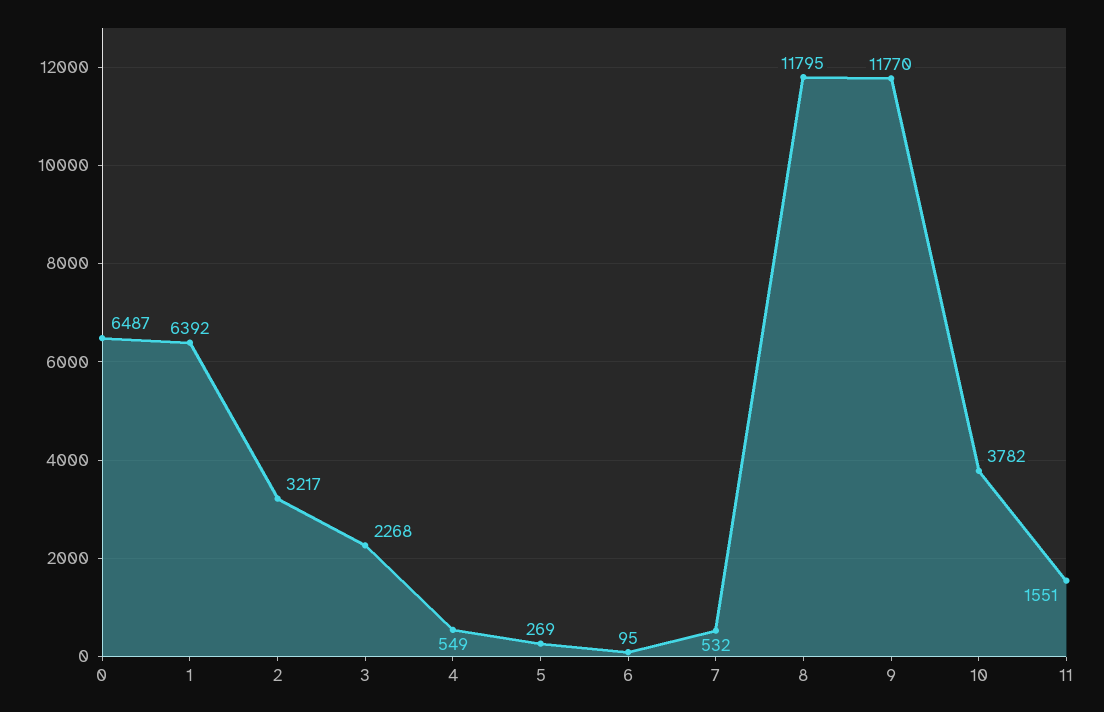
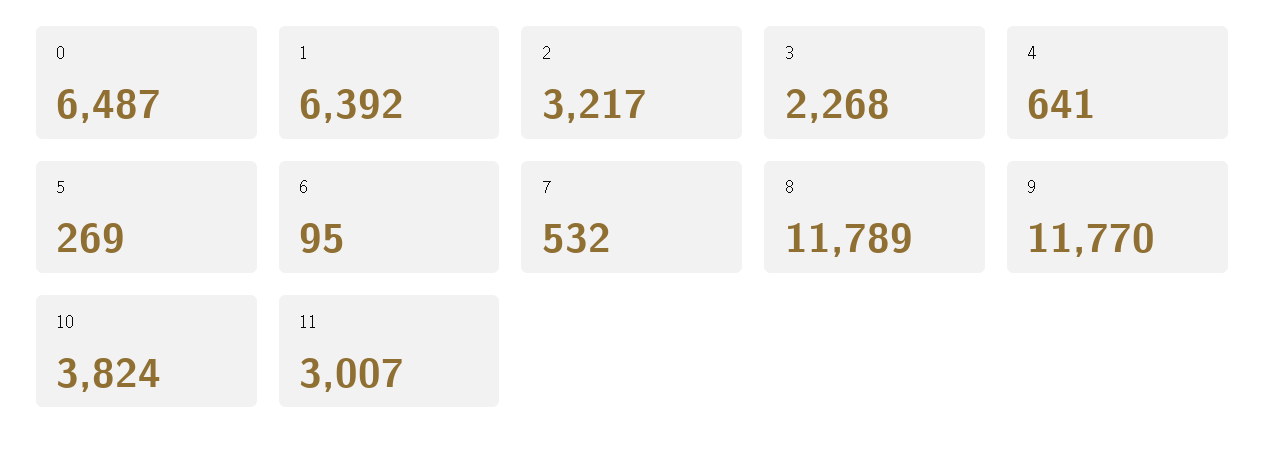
4: 549 -> 641
8: 11795 -> 11789
10: 3782 -> 3824
11: 1551 -> 3007

